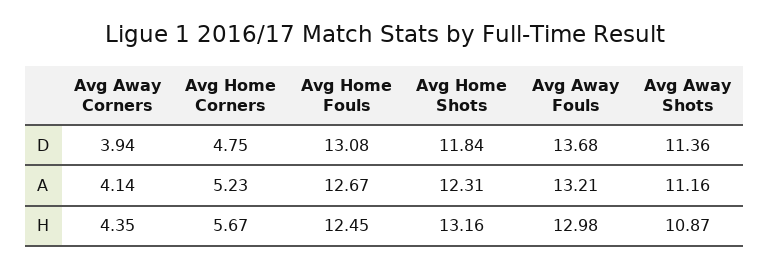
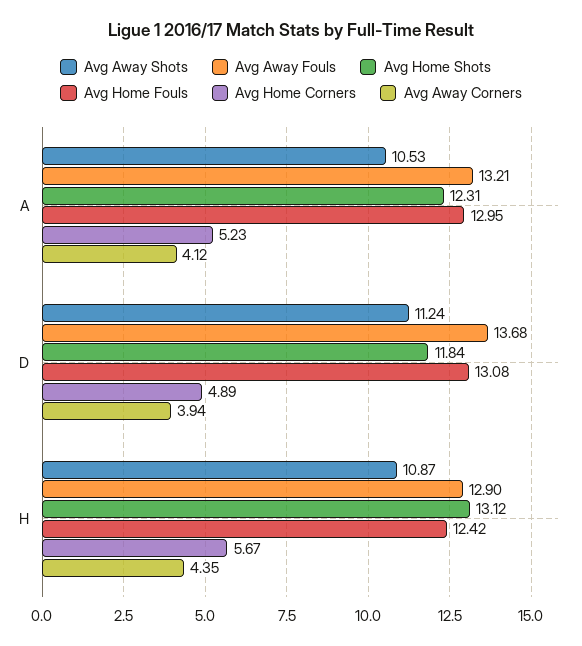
Avg Home Corners, D: 4.75 -> 4.89
Avg Away Shots, D: 11.36 -> 11.24
Avg Away Corners, A: 4.14 -> 4.12
Avg Home Fouls, A: 12.67 -> 12.95
Avg Away Shots, A: 11.16 -> 10.53
Avg Home Fouls, H: 12.45 -> 12.42
Avg Home Shots, H: 13.16 -> 13.12
Avg Away Fouls, H: 12.98 -> 12.9

